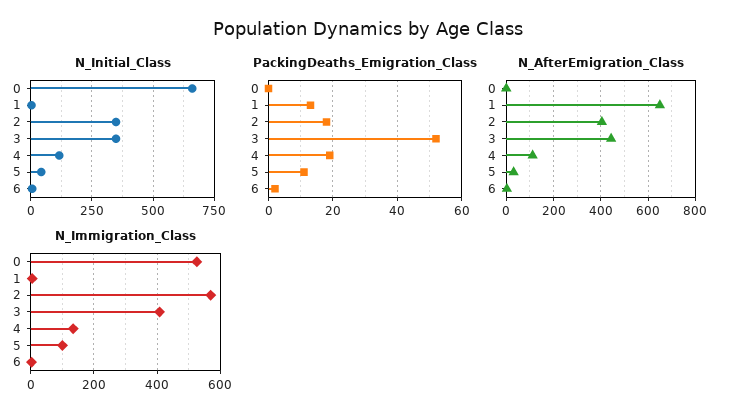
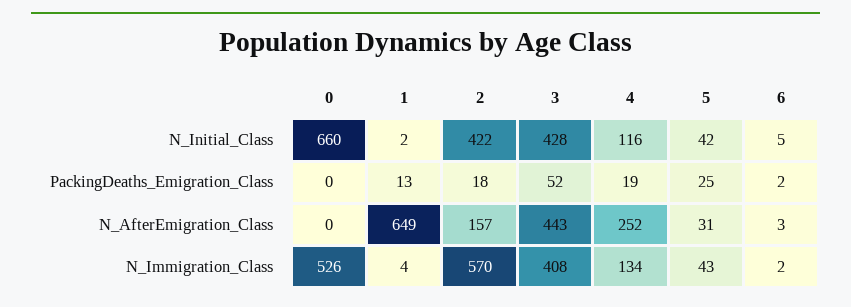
N_Initial_Class, 2: 350 -> 422
N_Initial_Class, 3: 350 -> 428
PackingDeaths_Emigration_Class, 5: 10 -> 25
N_AfterEmigration_Class, 2: 400 -> 157
N_AfterEmigration_Class, 4: 100 -> 252
N_Immigration_Class, 5: 100 -> 43

